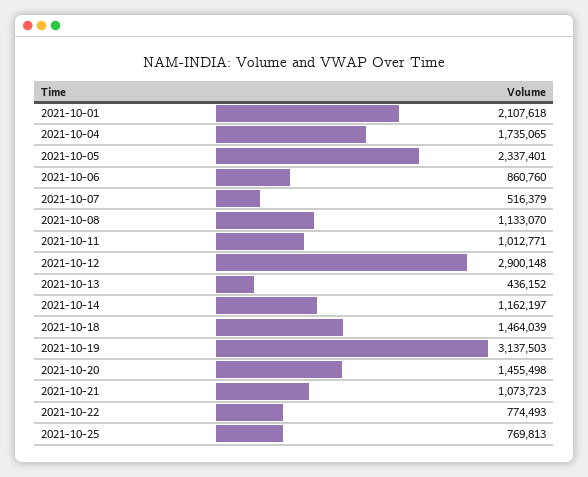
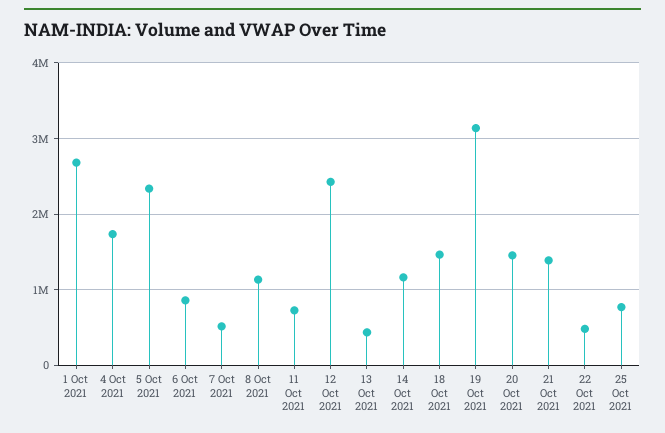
2021-10-01: 2107618 -> 2700000
2021-10-11: 1012771 -> 700000
2021-10-12: 2900148 -> 2400000
2021-10-21: 1073723 -> 1400000
2021-10-22: 774493 -> 500000

